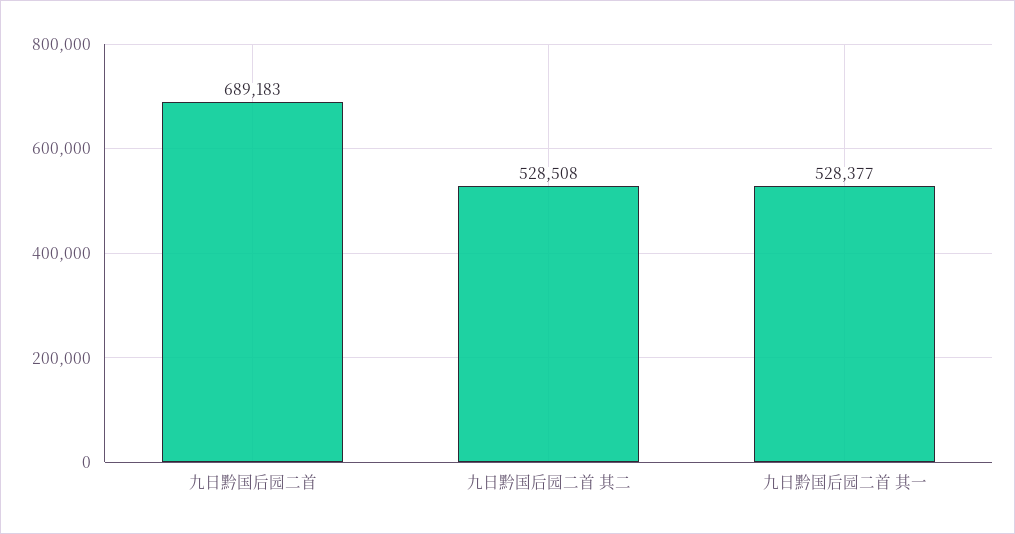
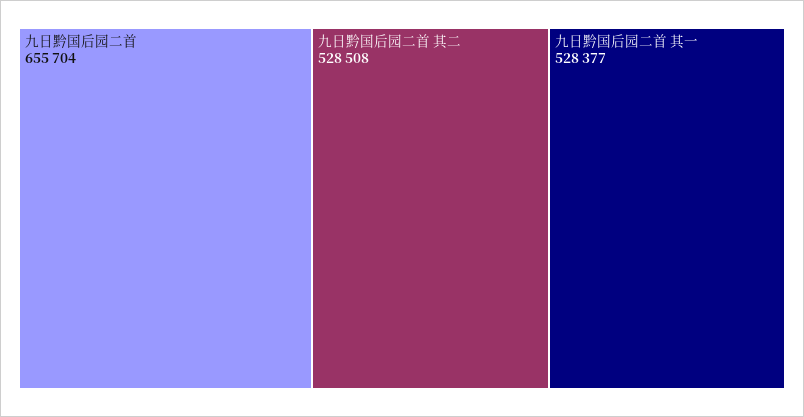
九日黔国后园二首: 689183 -> 655704

